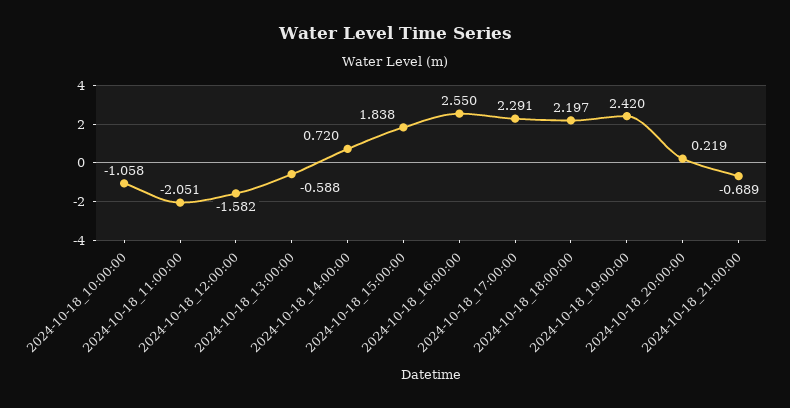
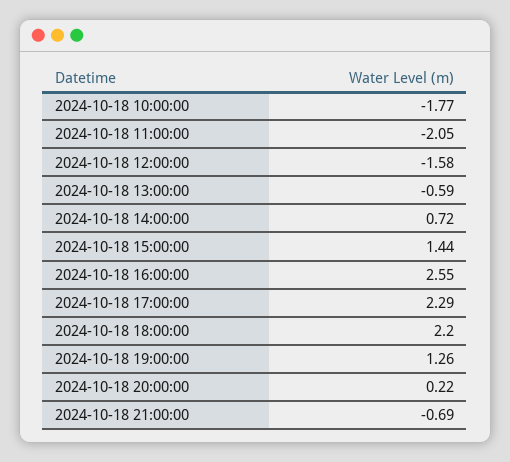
2024-10-18_10:00:00: -1.058 -> -1.77
2024-10-18_15:00:00: 1.838 -> 1.44
2024-10-18_19:00:00: 2.42 -> 1.26

